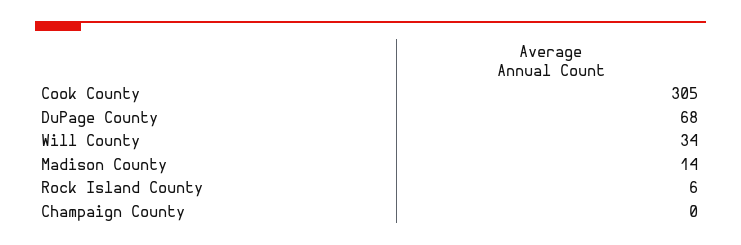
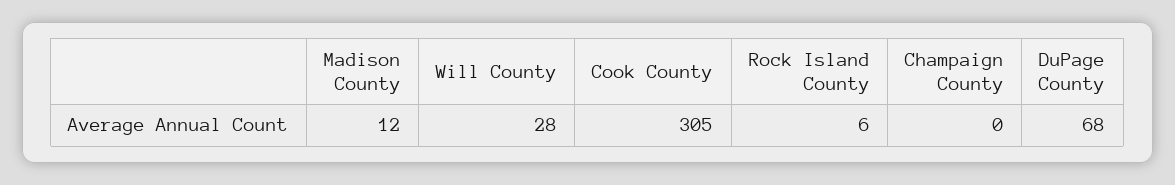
Will County: 34 -> 28
Madison County: 14 -> 12

